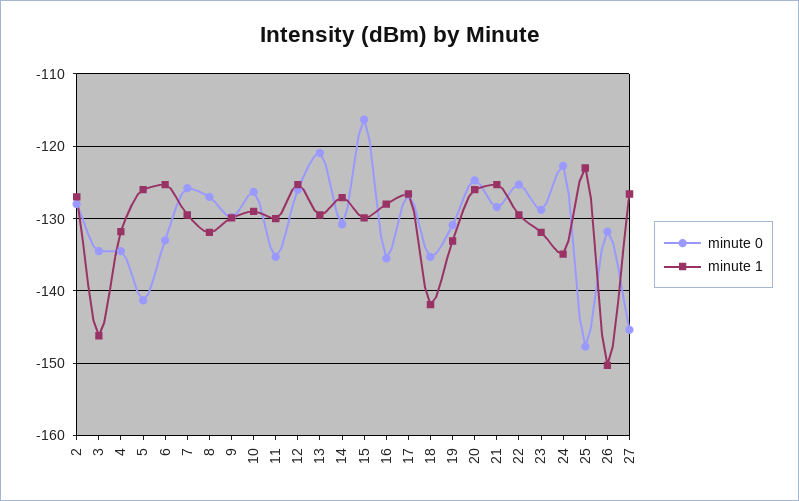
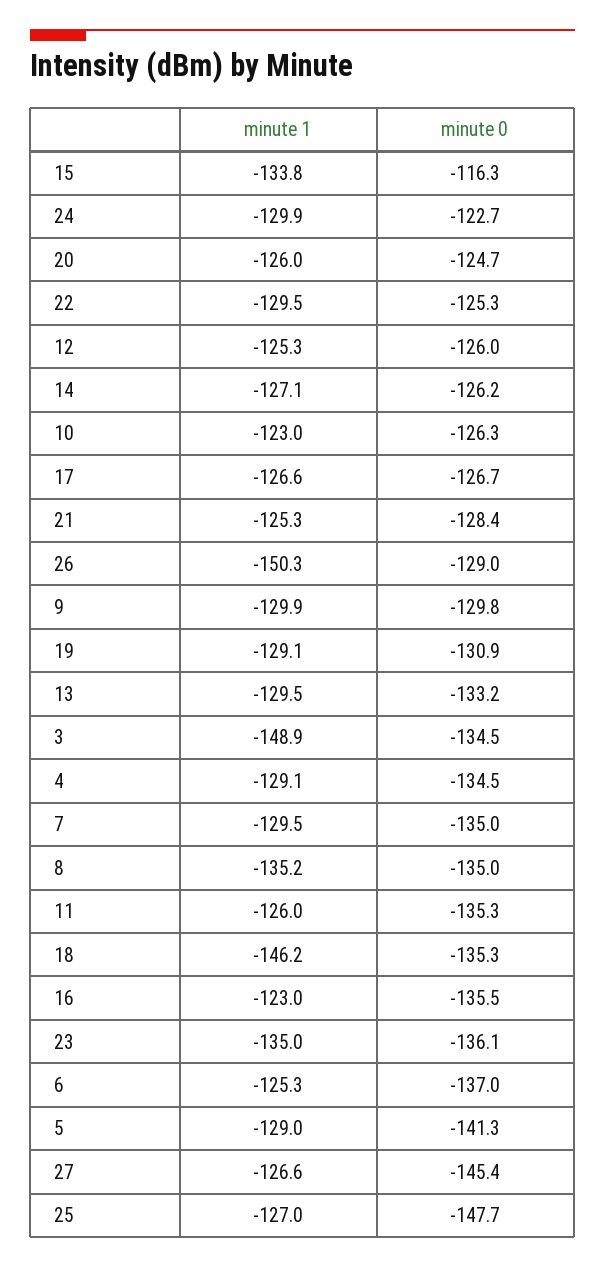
minute 0, 2: -128 -> none
minute 1, 2: -127 -> none
minute 1, 3: -146 -> -148.9
minute 1, 4: -132 -> -129.1
minute 1, 5: -126 -> -129
minute 0, 6: -133 -> -137
minute 0, 7: -126 -> -135
minute 0, 8: -127 -> -135
minute 1, 8: -132 -> -135.2
minute 1, 10: -129 -> -123
minute 1, 11: -130 -> -126
minute 0, 13: -121 -> -133.2
minute 0, 14: -131 -> -126.2
minute 1, 15: -130 -> -133.8
minute 1, 16: -128 -> -123
minute 1, 18: -142 -> -146.2
minute 1, 19: -133 -> -129.1
minute 0, 23: -129 -> -136.1
minute 1, 23: -132 -> -135
minute 1, 24: -135 -> -129.9
minute 1, 25: -123 -> -127
minute 0, 26: -132 -> -129

